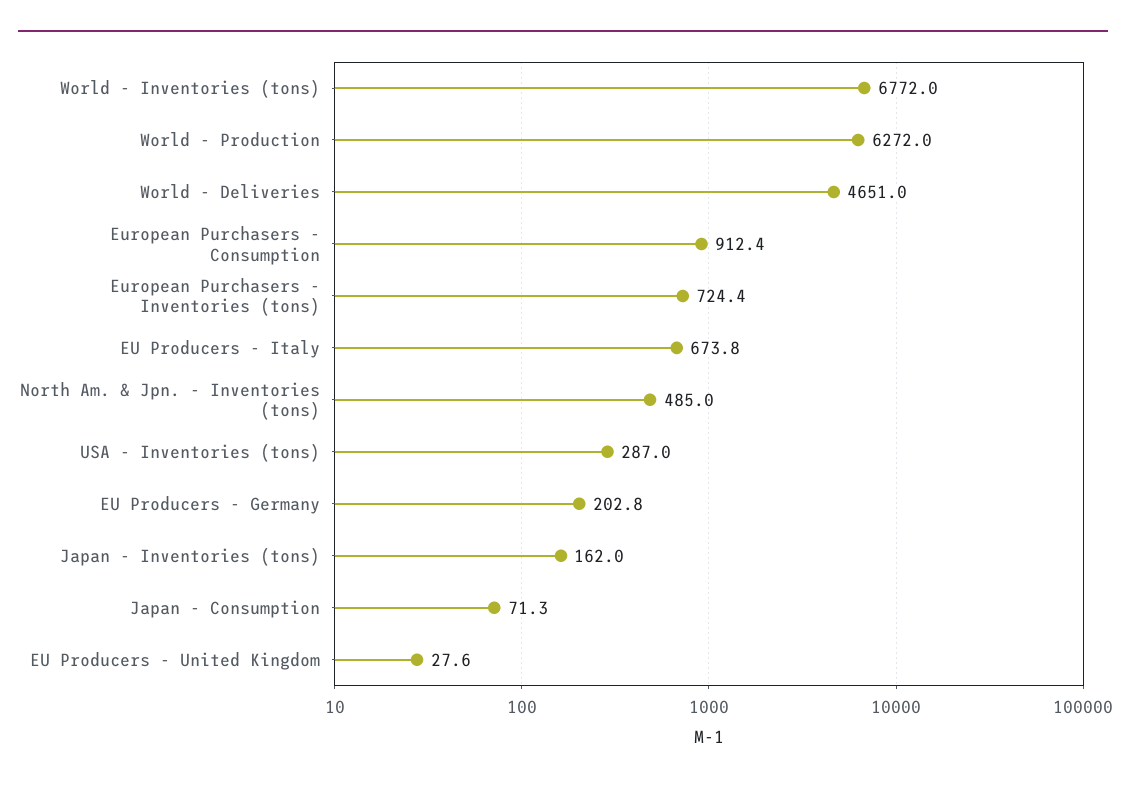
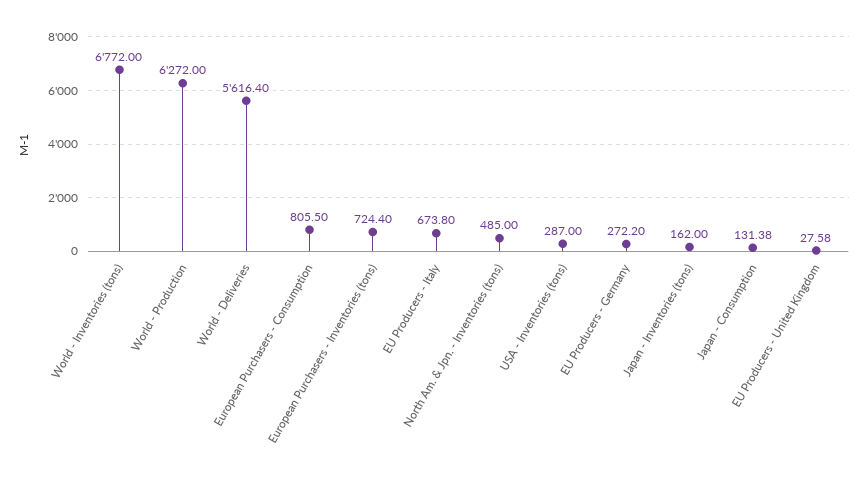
World - Deliveries: 4651 -> 5616.4
European Purchasers - Consumption: 912.4 -> 805.5
EU Producers - Germany: 202.8 -> 272.2
Japan - Consumption: 71.3 -> 131.38

